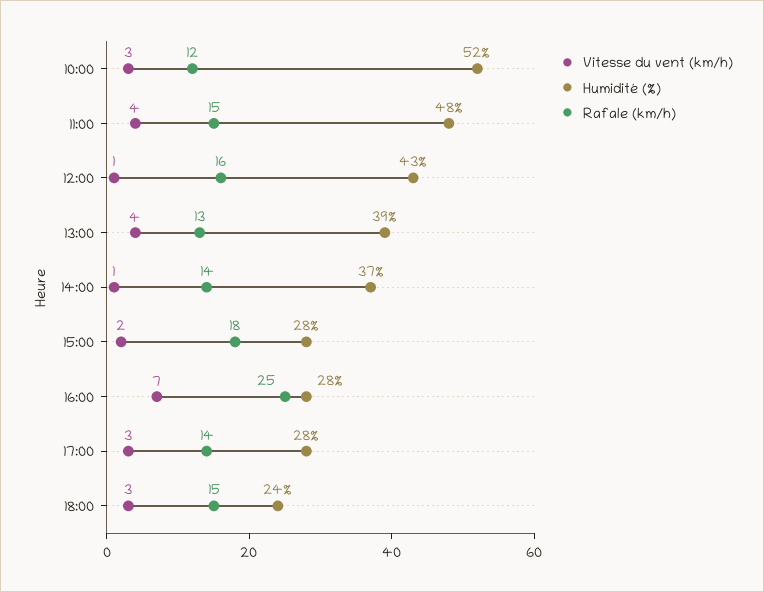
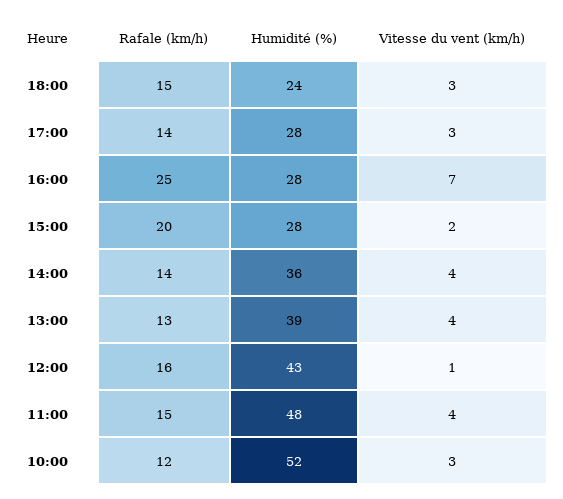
Vitesse du vent (km/h), 14:00: 1 -> 4
Humidité (%), 14:00: 37 -> 36
Rafale (km/h), 15:00: 18 -> 20

